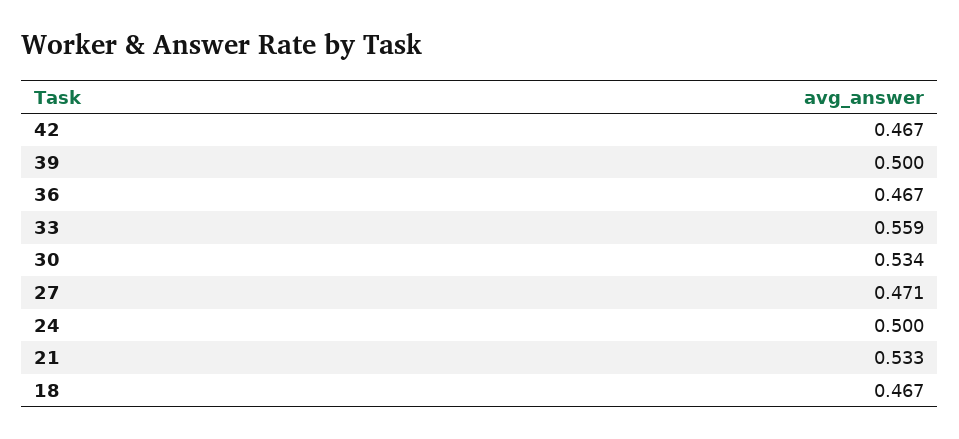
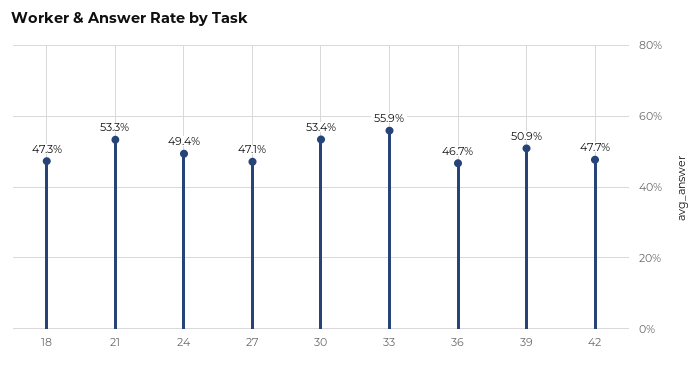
42: 0.467 -> 0.477
39: 0.5 -> 0.509
24: 0.5 -> 0.494
18: 0.467 -> 0.473

